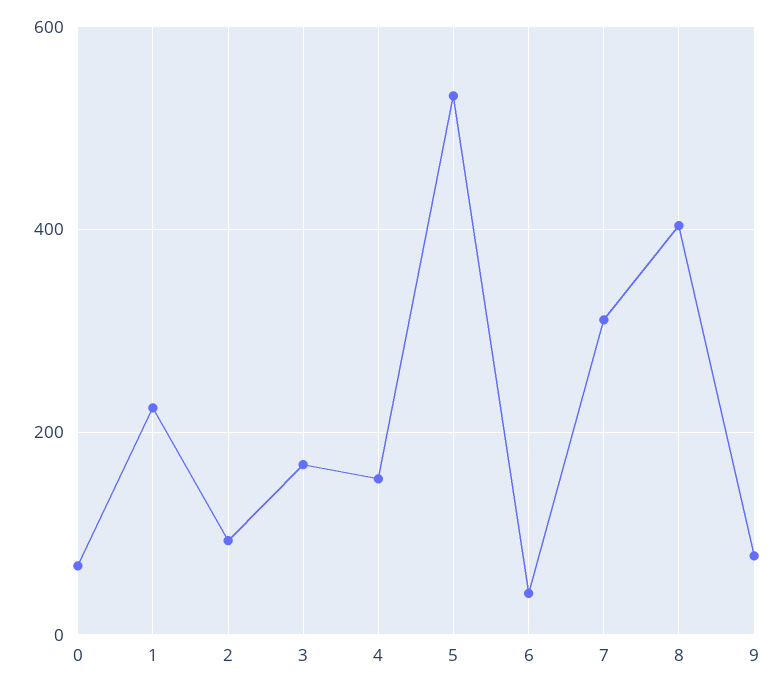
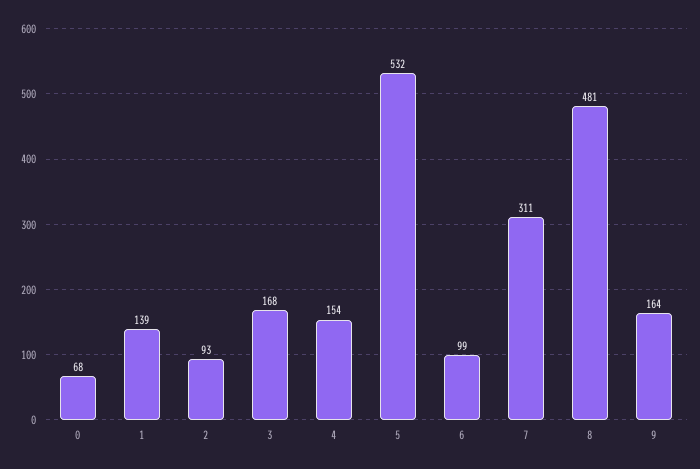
1: 220 -> 139
6: 40 -> 99
8: 400 -> 481
9: 80 -> 164

